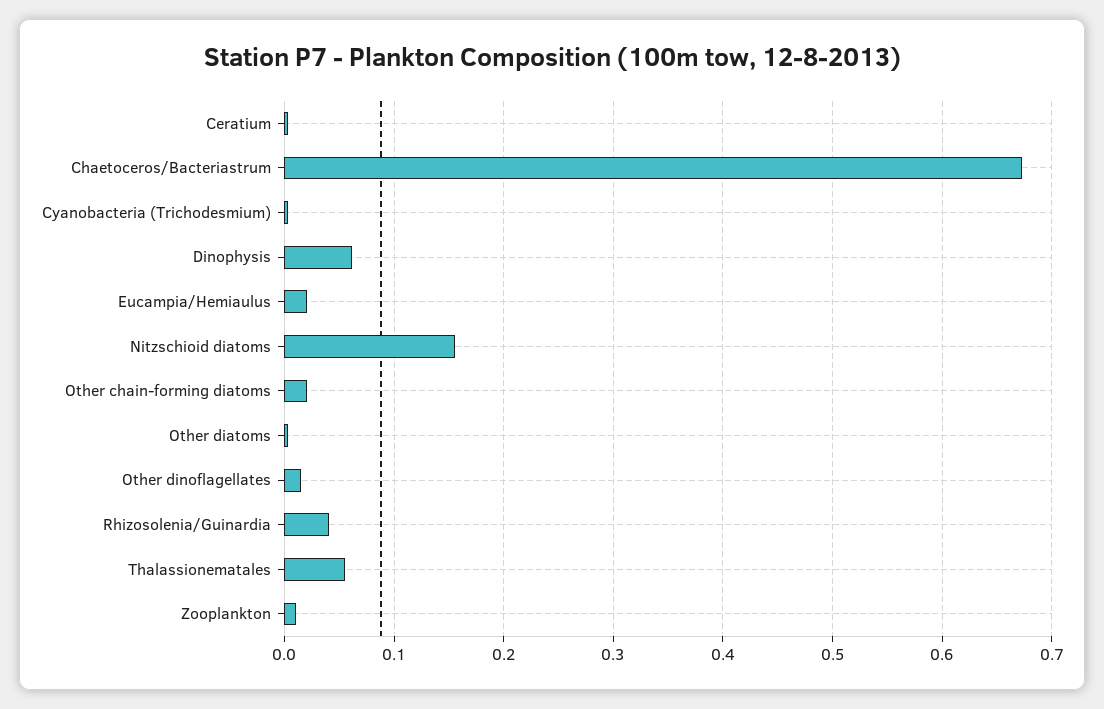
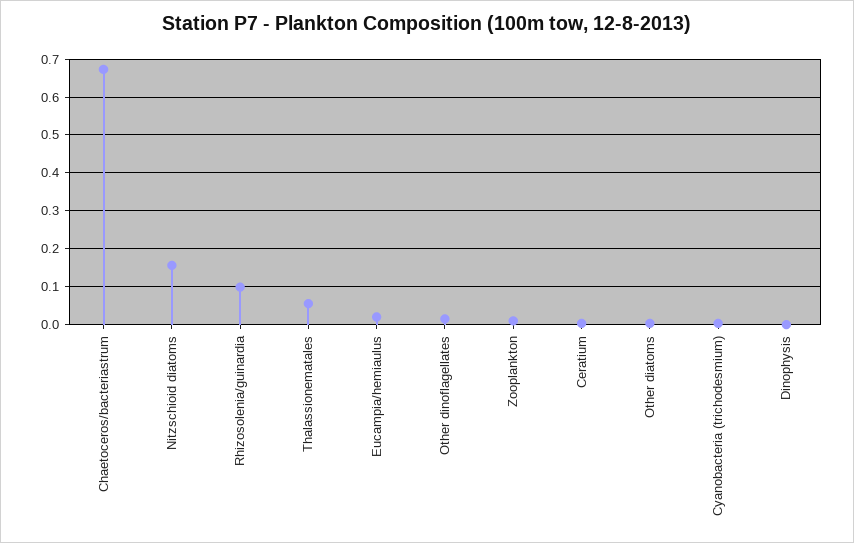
Dinophysis: 0.06 -> 0
Other chain-forming diatoms: 0.02 -> none
Rhizosolenia/Guinardia: 0.04 -> 0.1

